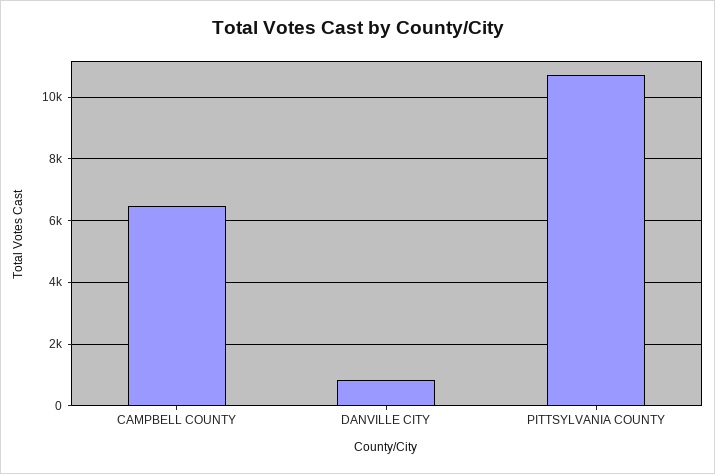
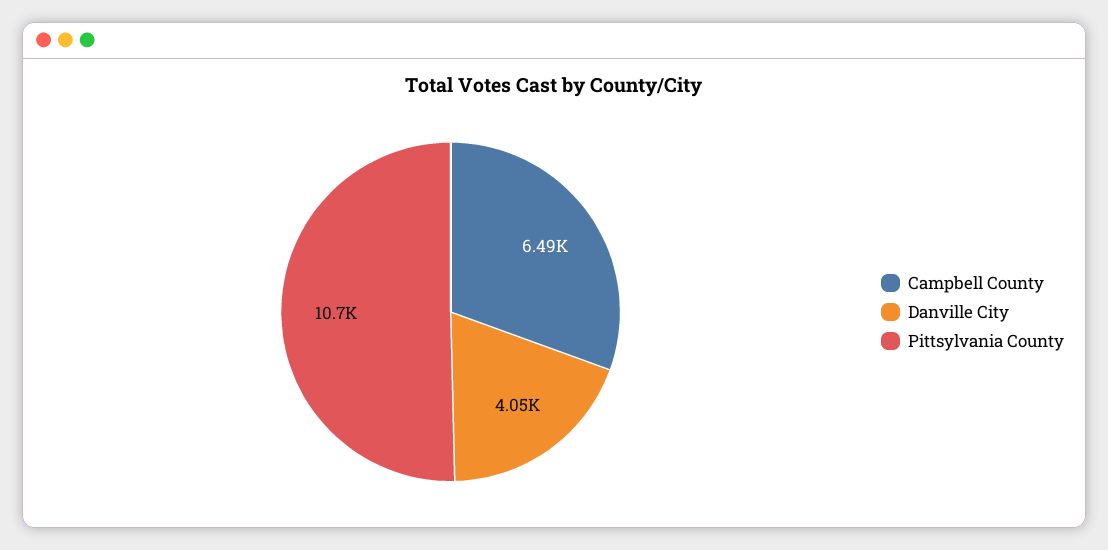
DANVILLE CITY: 800 -> 4050

